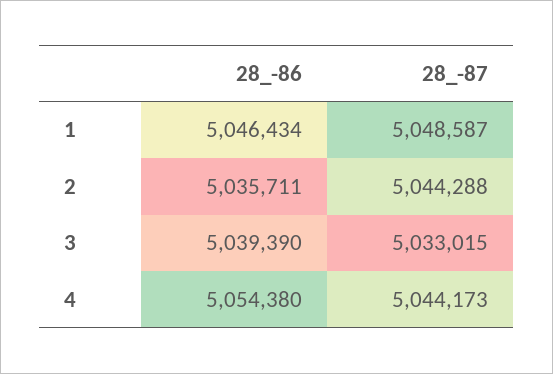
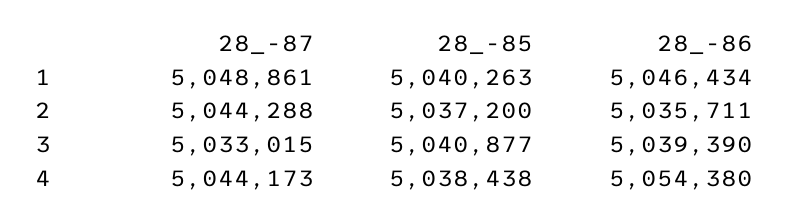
28_-87, 1: 5048587 -> 5048861
28_-85, 1: none -> 5040263
28_-85, 2: none -> 5037200
28_-85, 3: none -> 5040877
28_-85, 4: none -> 5038438

